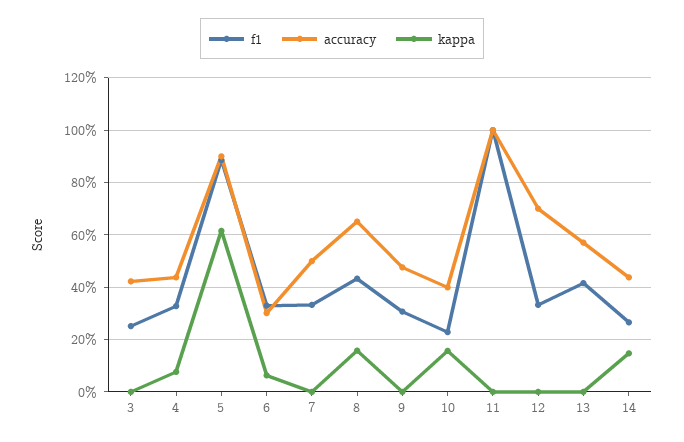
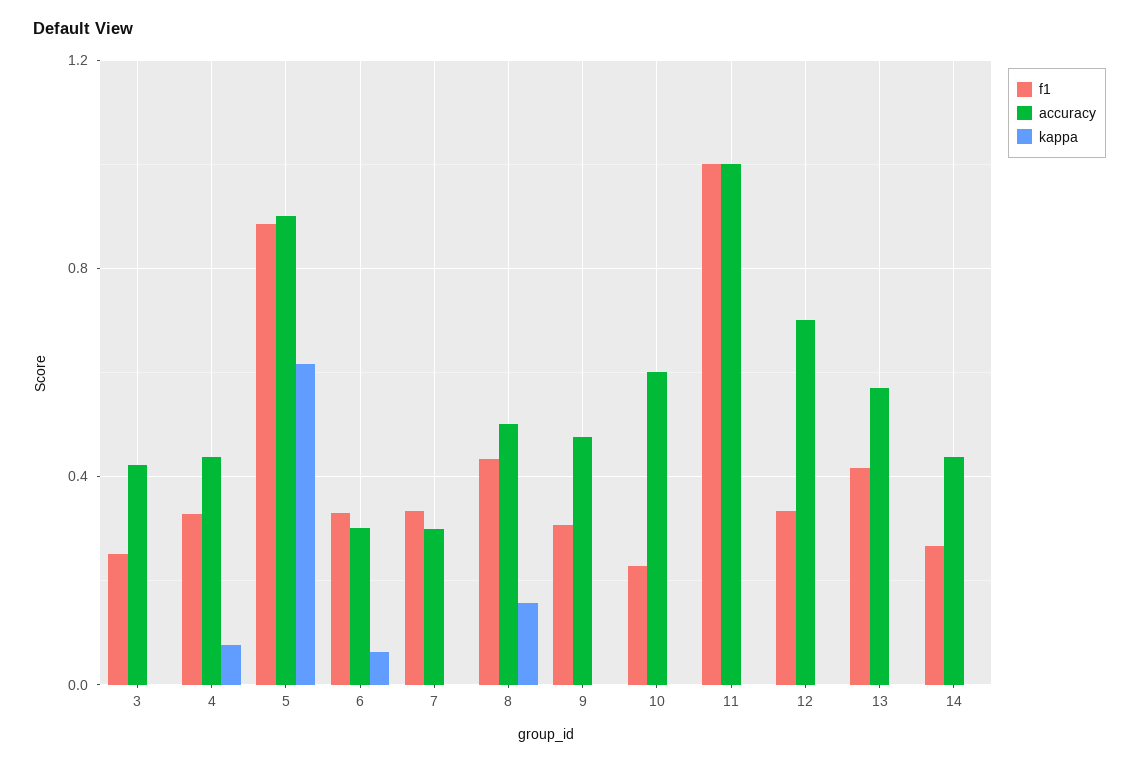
accuracy, 7: 0.5 -> 0.3
accuracy, 8: 0.65 -> 0.5
accuracy, 10: 0.4 -> 0.6
kappa, 10: 0.15 -> 0
kappa, 14: 0.15 -> 0

